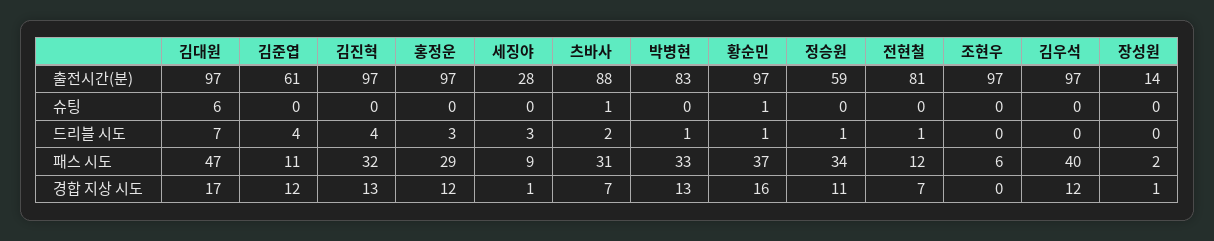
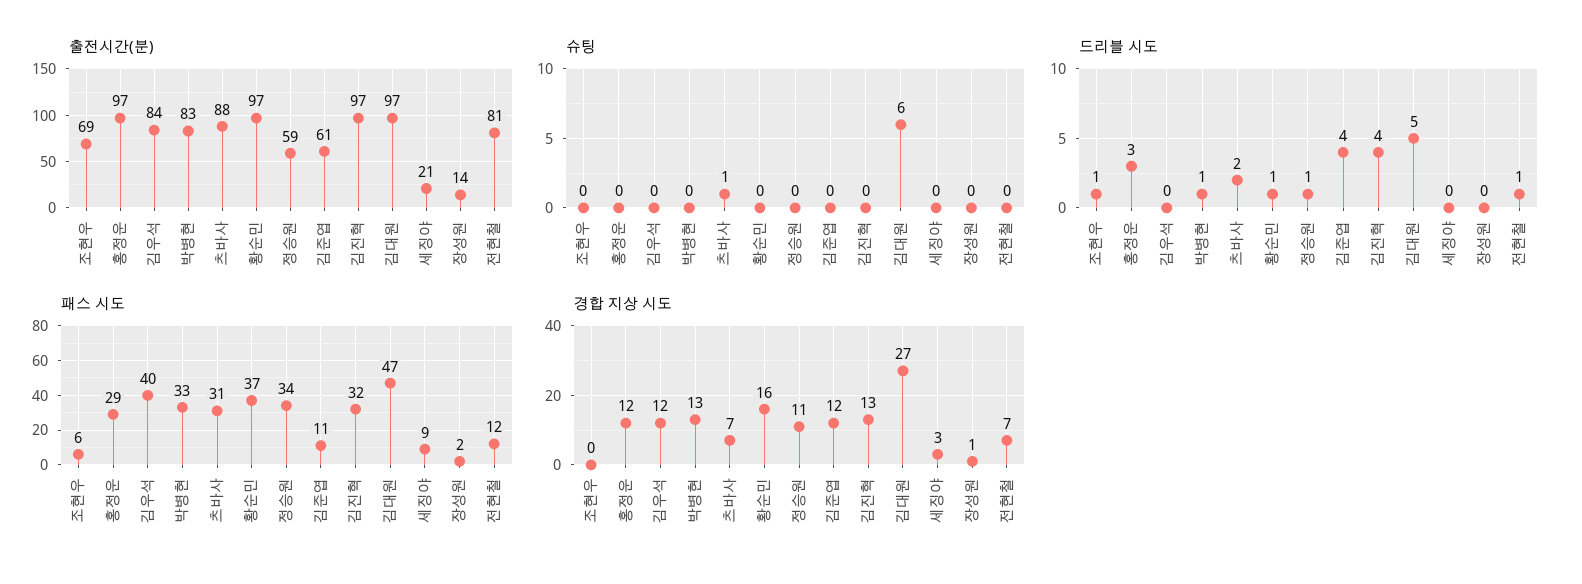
출전시간(분), 세징야: 28 -> 21
출전시간(분), 조현우: 97 -> 69
출전시간(분), 김우석: 97 -> 84
슈팅, 황순민: 1 -> 0
드리블 시도, 김대원: 7 -> 5
드리블 시도, 세징야: 3 -> 0
드리블 시도, 조현우: 0 -> 1
경합 지상 시도, 김대원: 17 -> 27
경합 지상 시도, 세징야: 1 -> 3

